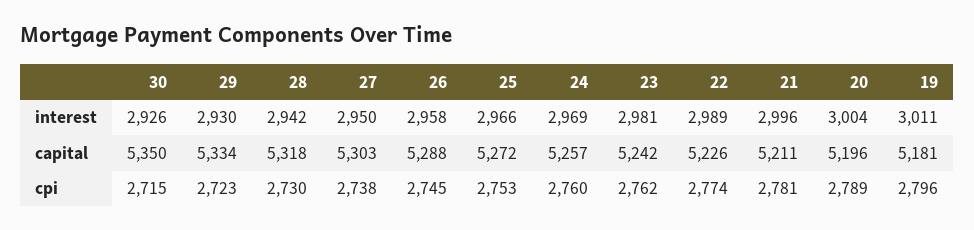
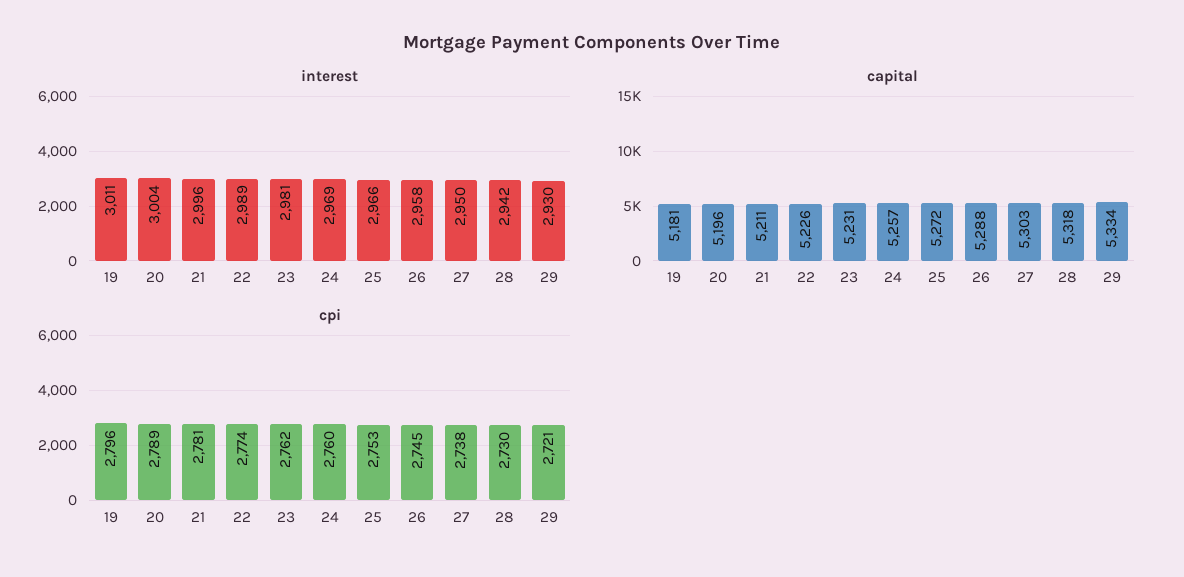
interest, 30: 2926 -> none
capital, 30: 5350 -> none
capital, 23: 5242 -> 5231
cpi, 30: 2715 -> none
cpi, 29: 2723 -> 2721

